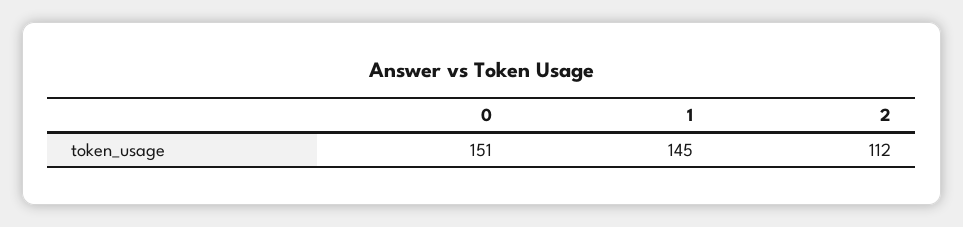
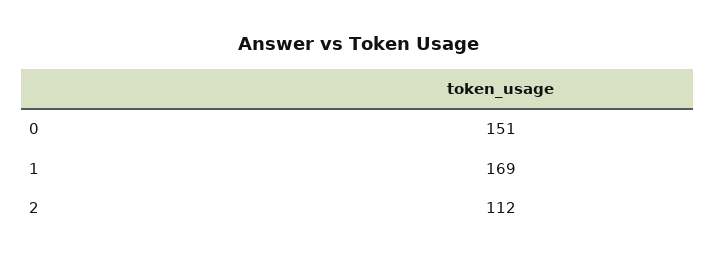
1: 145 -> 169

